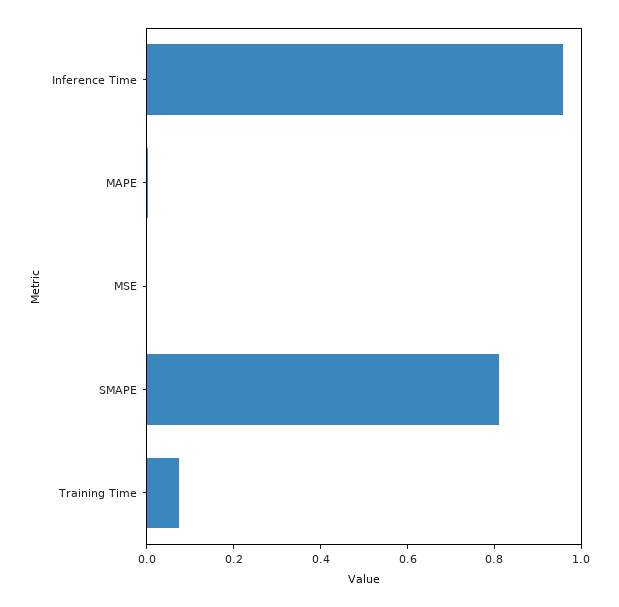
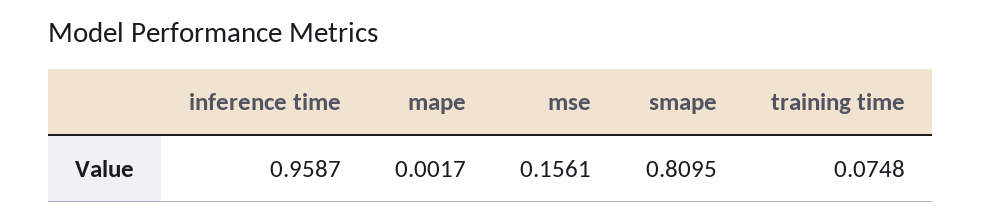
MSE: 0 -> 0.1561

